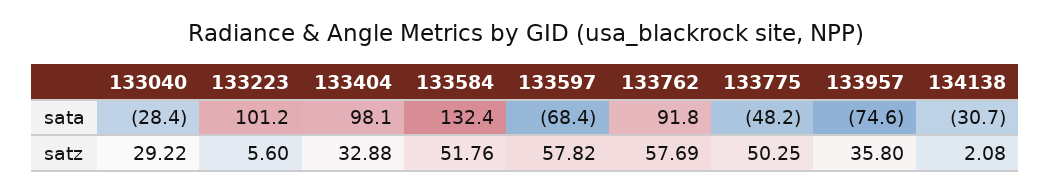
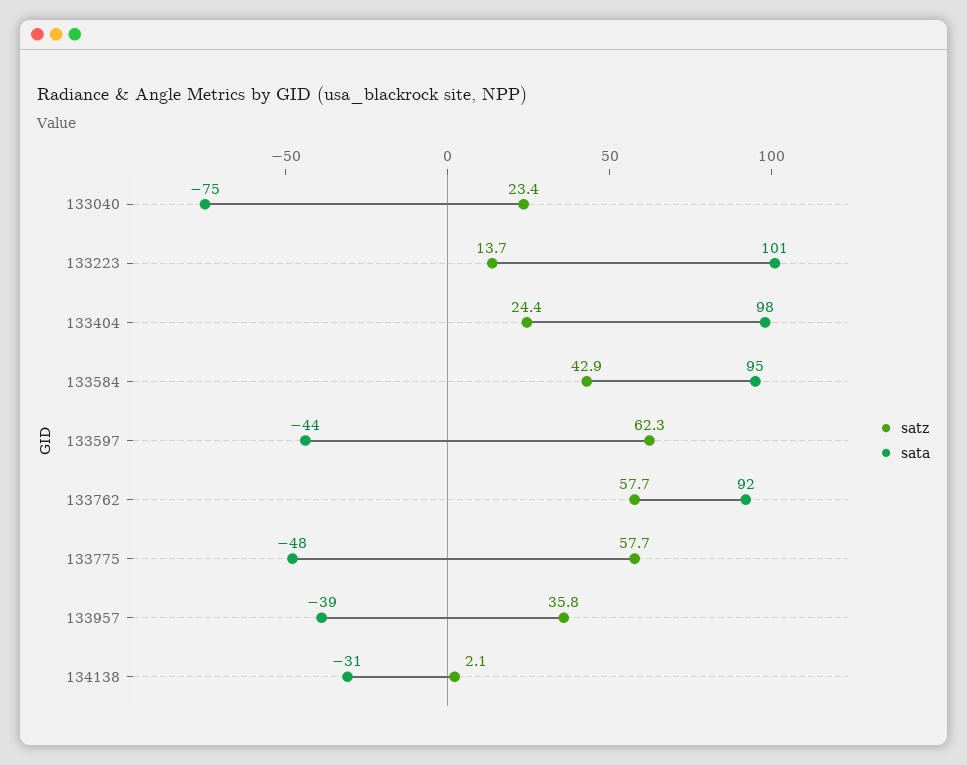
sata, 133040: -28.4 -> -75
sata, 133584: 132.4 -> 95
sata, 133597: -68.4 -> -44
sata, 133957: -74.6 -> -39
satz, 133040: 29.22 -> 23.4
satz, 133223: 5.6 -> 13.7
satz, 133404: 32.88 -> 24.4
satz, 133584: 51.76 -> 42.9
satz, 133597: 57.82 -> 62.3
satz, 133775: 50.25 -> 57.7

